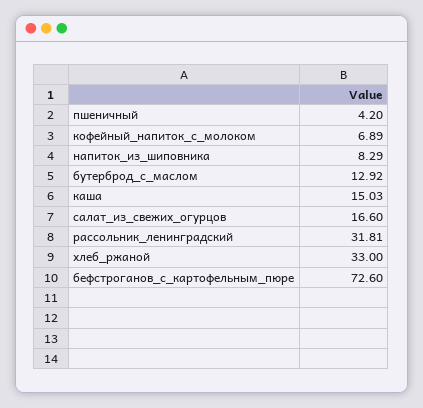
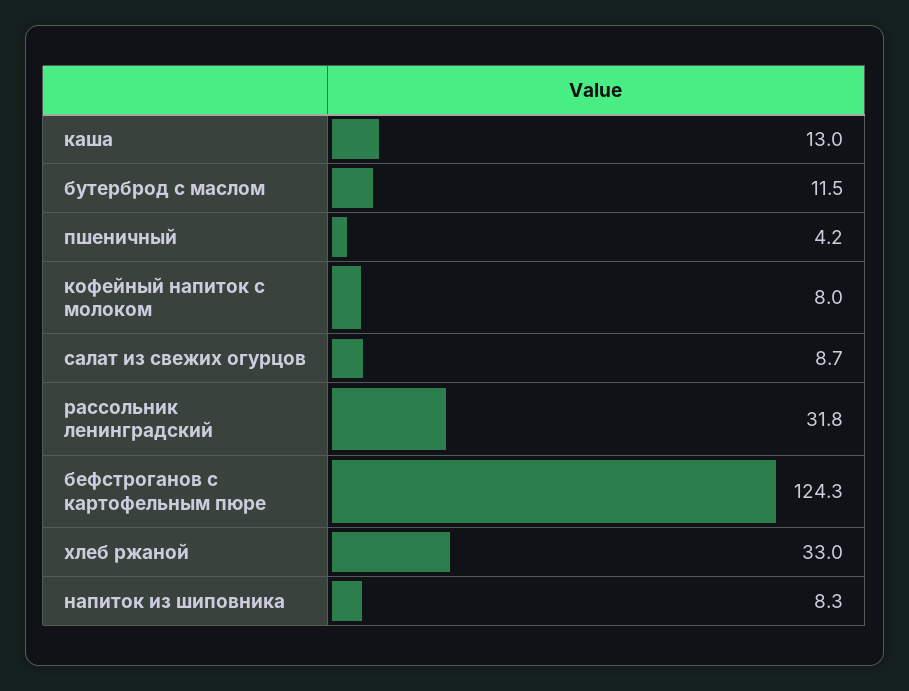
кофейный_напиток_с_молоком: 6.89 -> 8
бутерброд_с_маслом: 12.92 -> 11.5
каша: 15.03 -> 13
салат_из_свежих_огурцов: 16.6 -> 8.7
бефстроганов_с_картофельным_пюре: 72.6 -> 124.3

